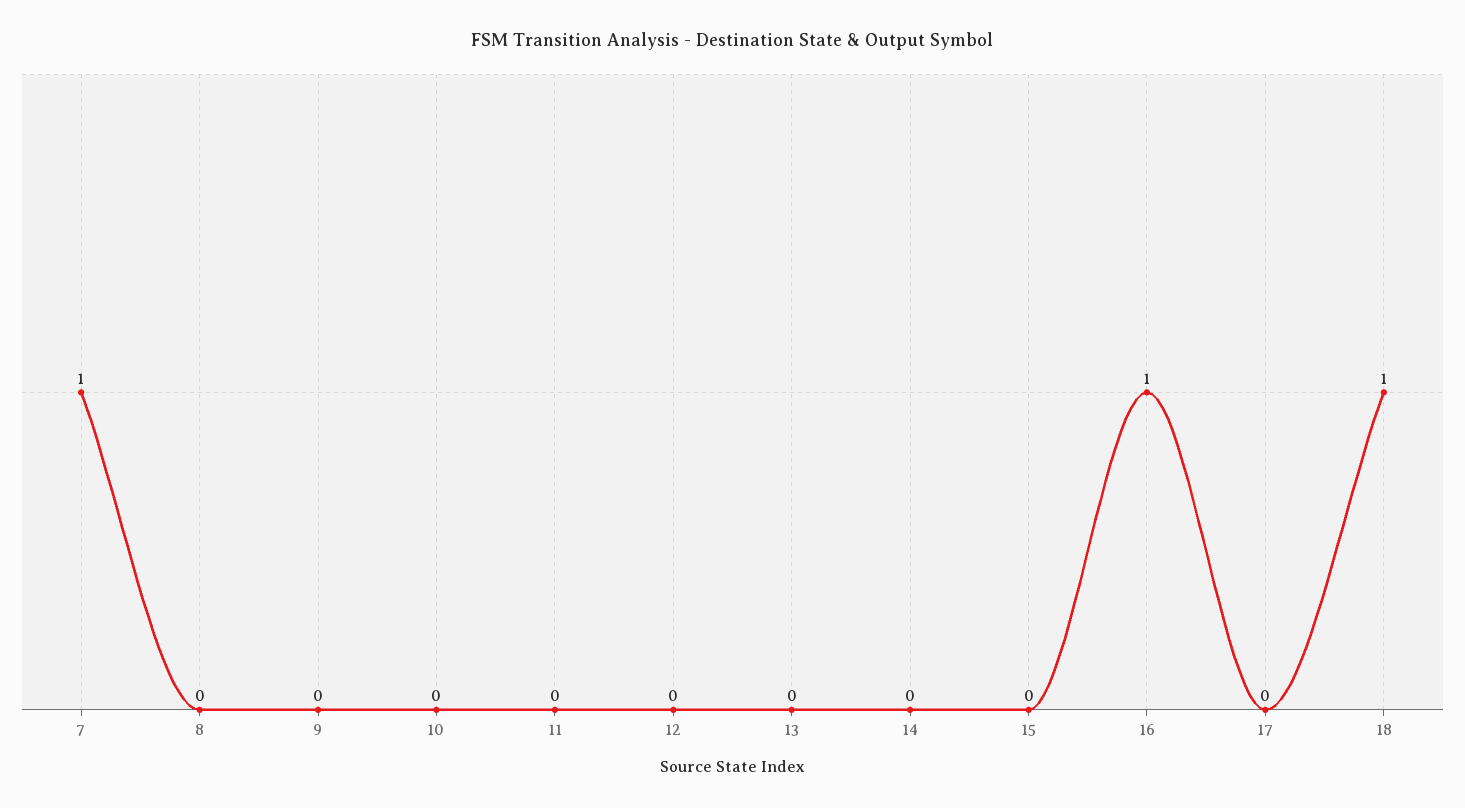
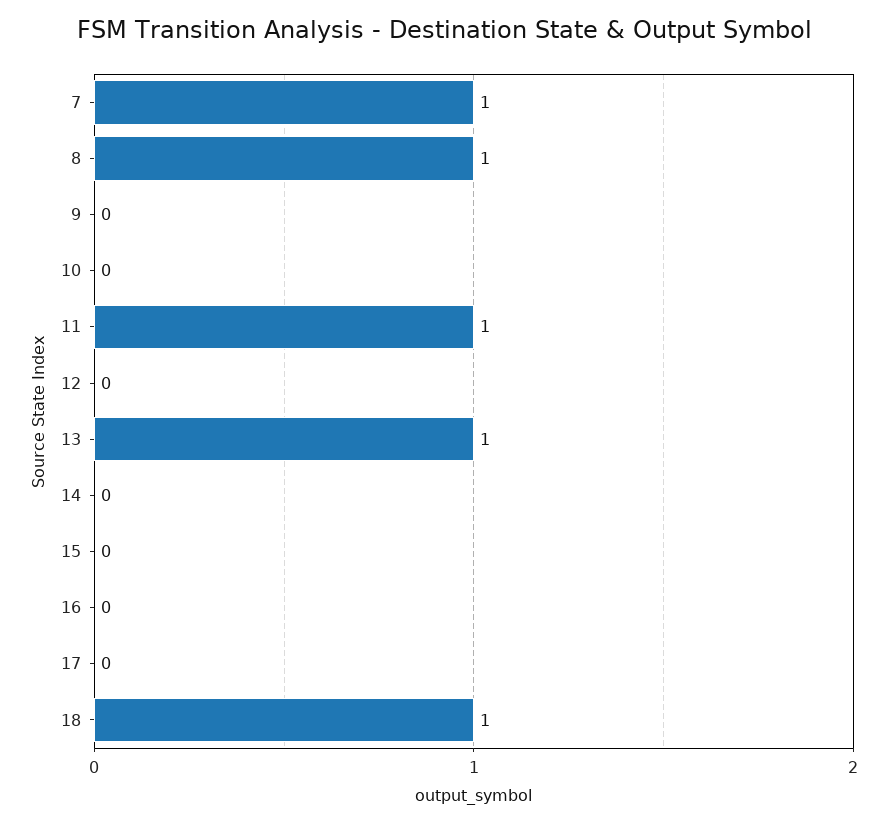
8: 0 -> 1
11: 0 -> 1
13: 0 -> 1
16: 1 -> 0

